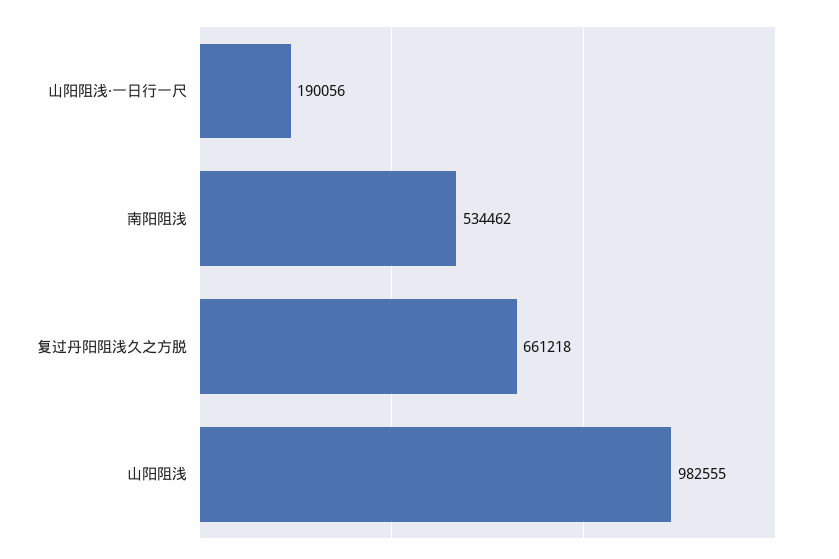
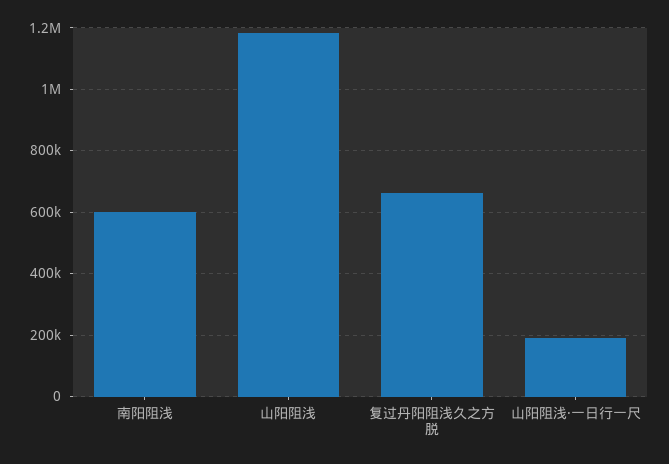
南阳阻浅: 534462 -> 600000
山阳阻浅: 982555 -> 1180000

